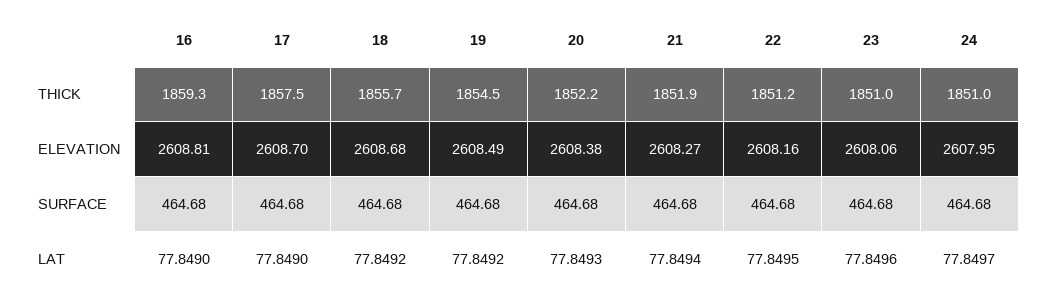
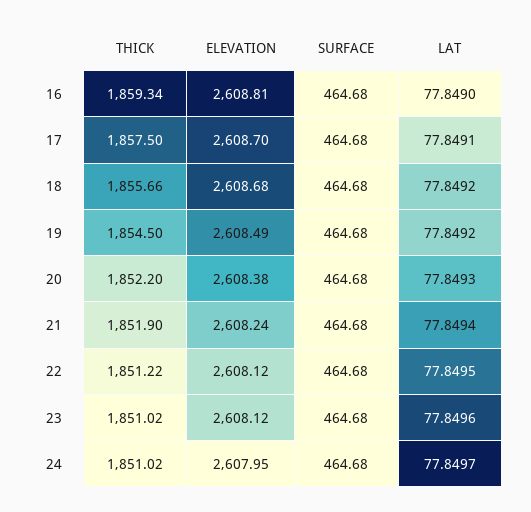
21, ELEVATION: 2608.27 -> 2608.24
22, ELEVATION: 2608.16 -> 2608.12
23, ELEVATION: 2608.06 -> 2608.12
17, LAT: 77.849 -> 77.8491

